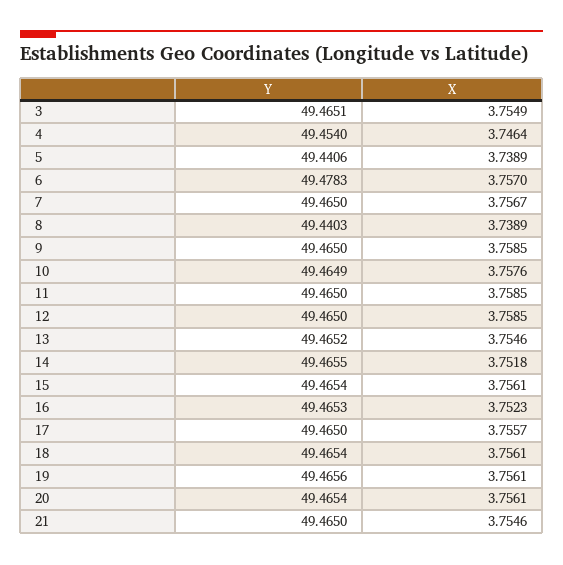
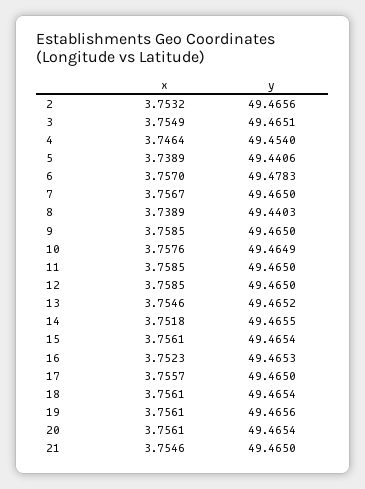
X, 2: none -> 3.7532
Y, 2: none -> 49.4656

